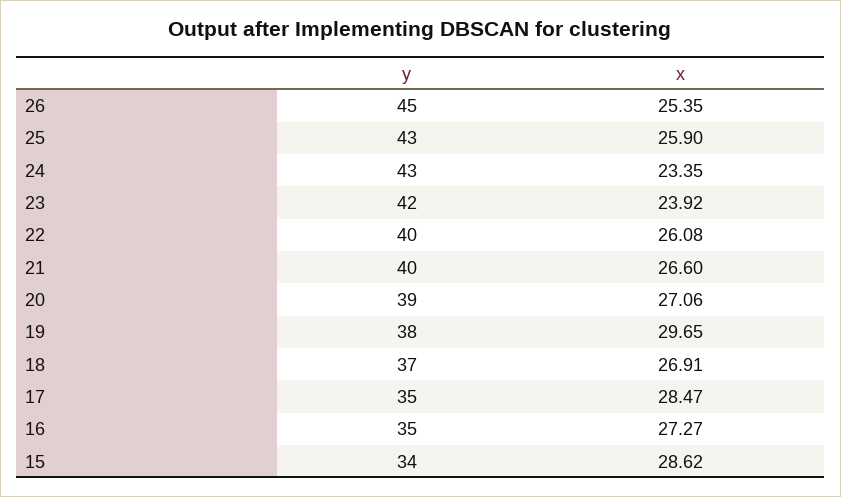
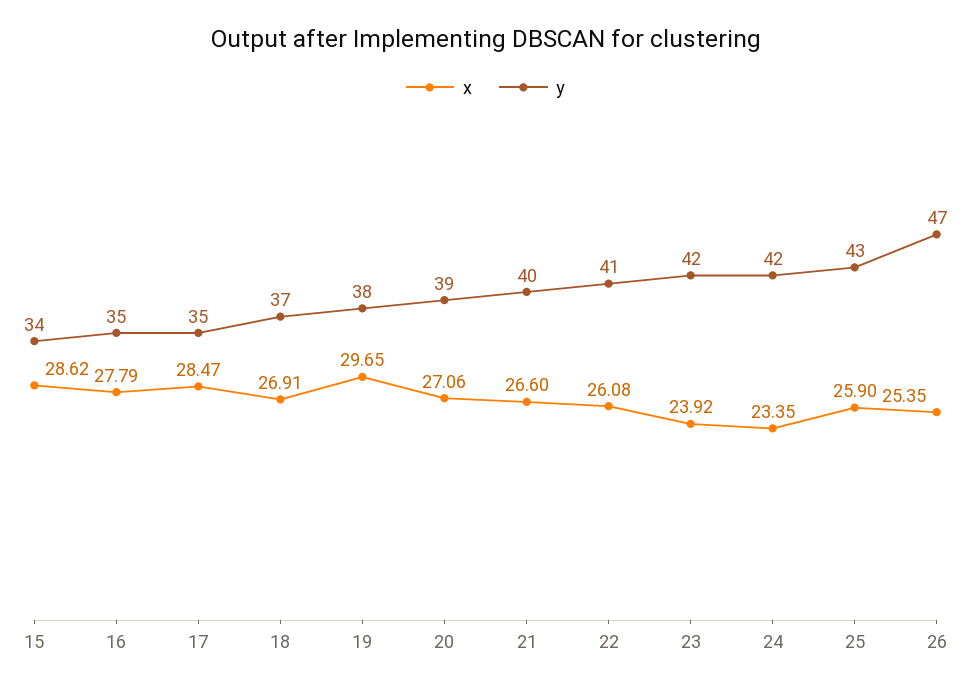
y, 26: 45 -> 47
y, 24: 43 -> 42
y, 22: 40 -> 41
x, 16: 27.27 -> 27.79

